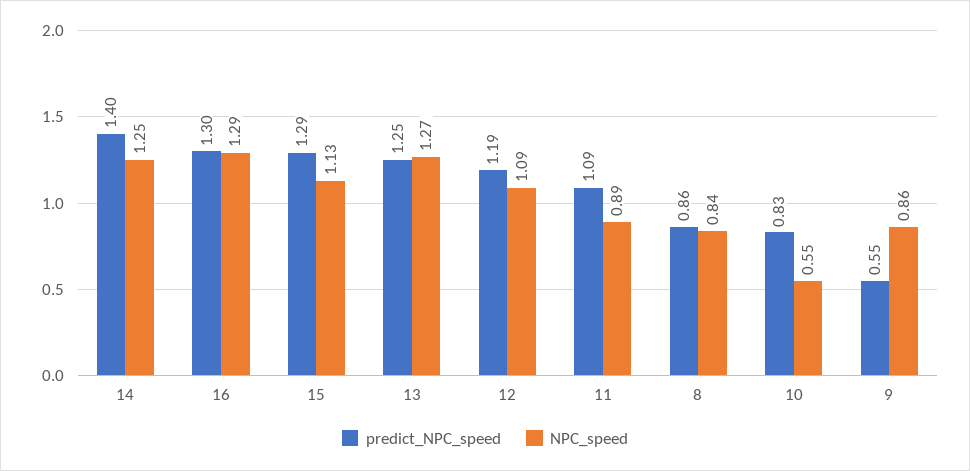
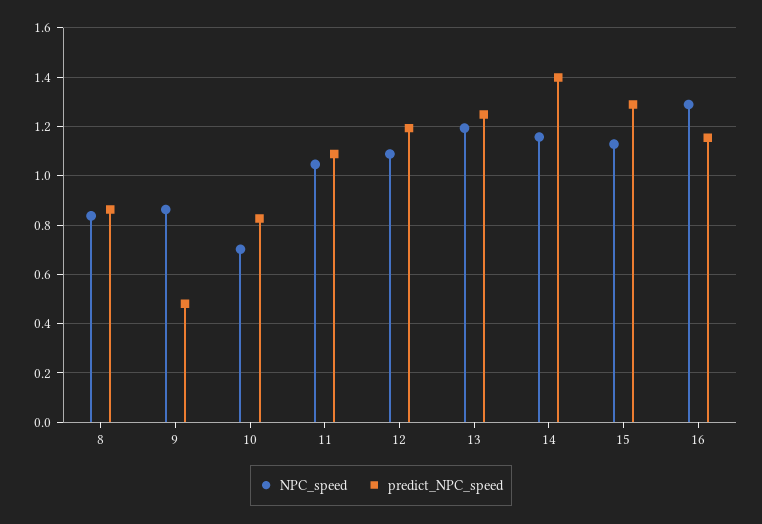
NPC_speed, 14: 1.25 -> 1.15
predict_NPC_speed, 16: 1.3 -> 1.15
NPC_speed, 13: 1.27 -> 1.2
NPC_speed, 11: 0.89 -> 1.05
NPC_speed, 10: 0.55 -> 0.7
predict_NPC_speed, 9: 0.55 -> 0.475

